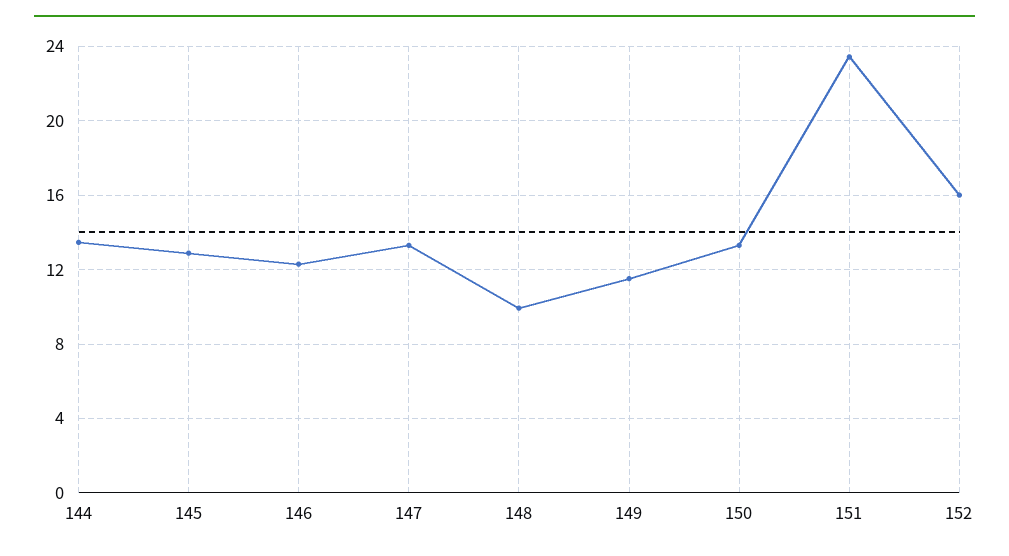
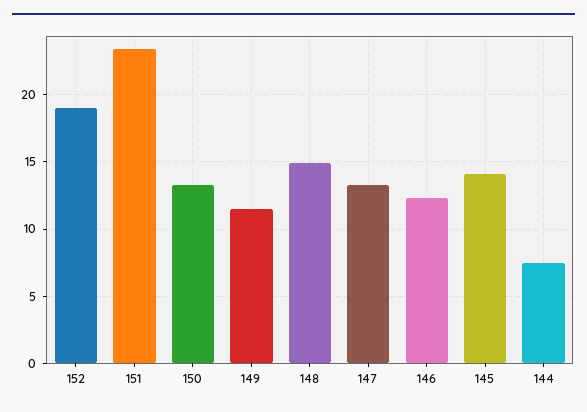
144: 13.5 -> 7.5
145: 13 -> 14
148: 10 -> 15
152: 16 -> 19

